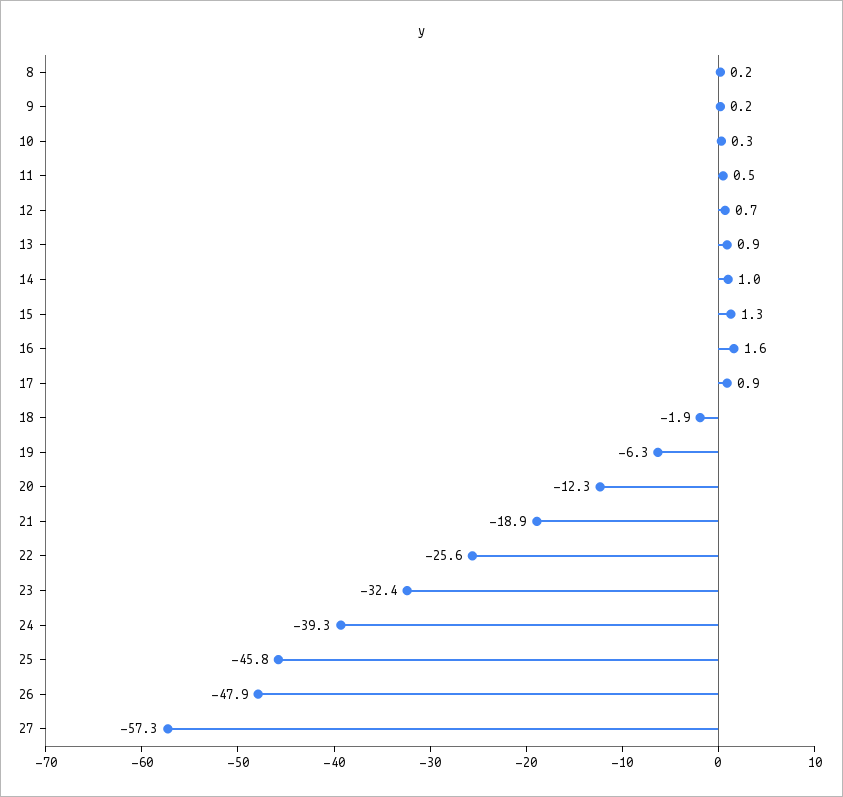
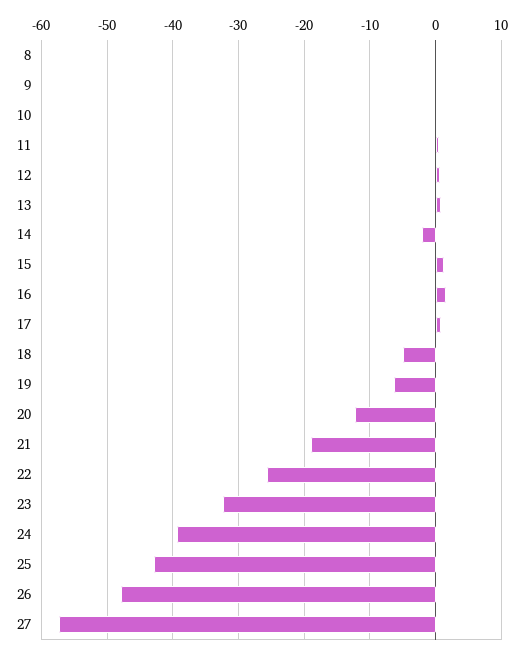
14: 1 -> -2
18: -1.9 -> -5
25: -45.8 -> -43

